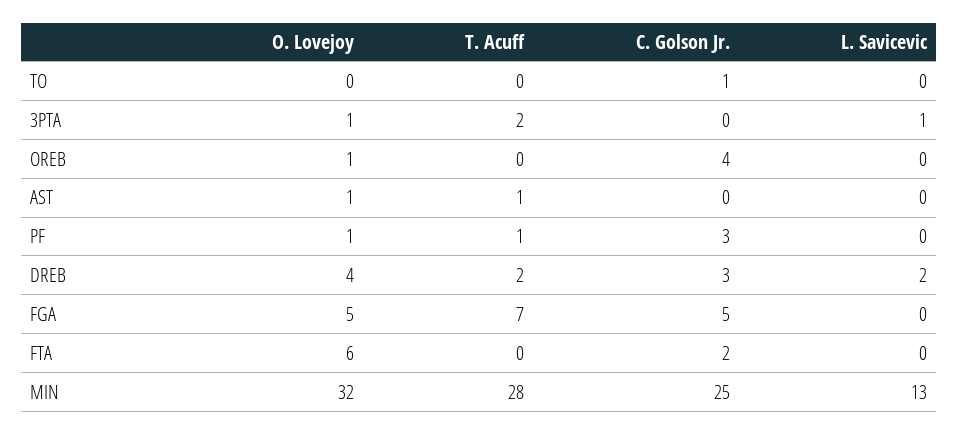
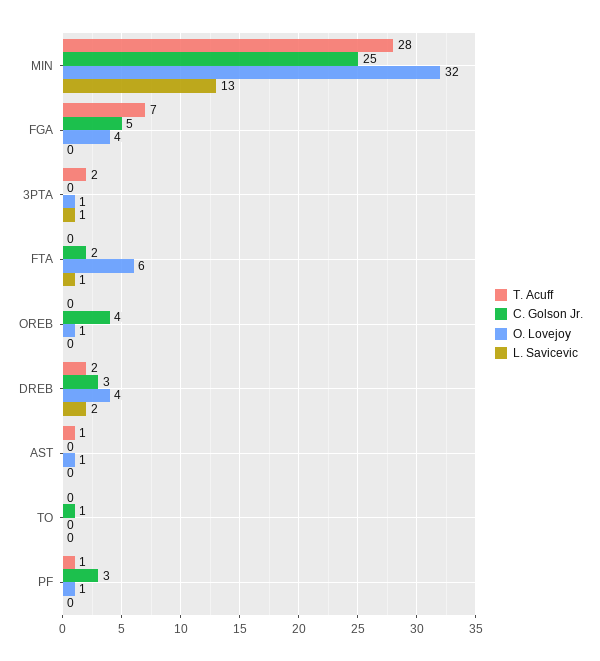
O. Lovejoy, FGA: 5 -> 4
L. Savicevic, FTA: 0 -> 1

